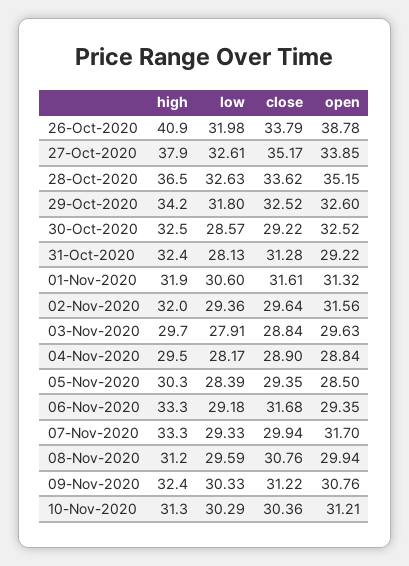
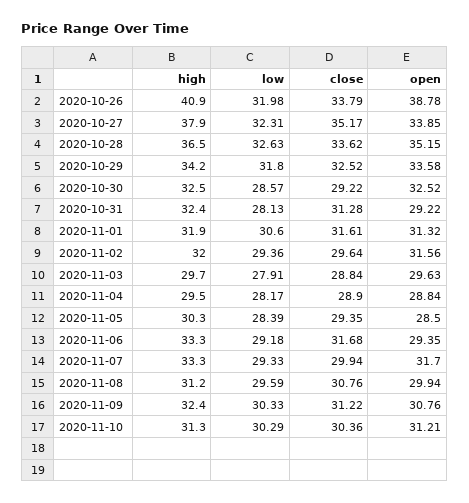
low, 27-Oct-2020: 32.61 -> 32.31
open, 29-Oct-2020: 32.6 -> 33.58

